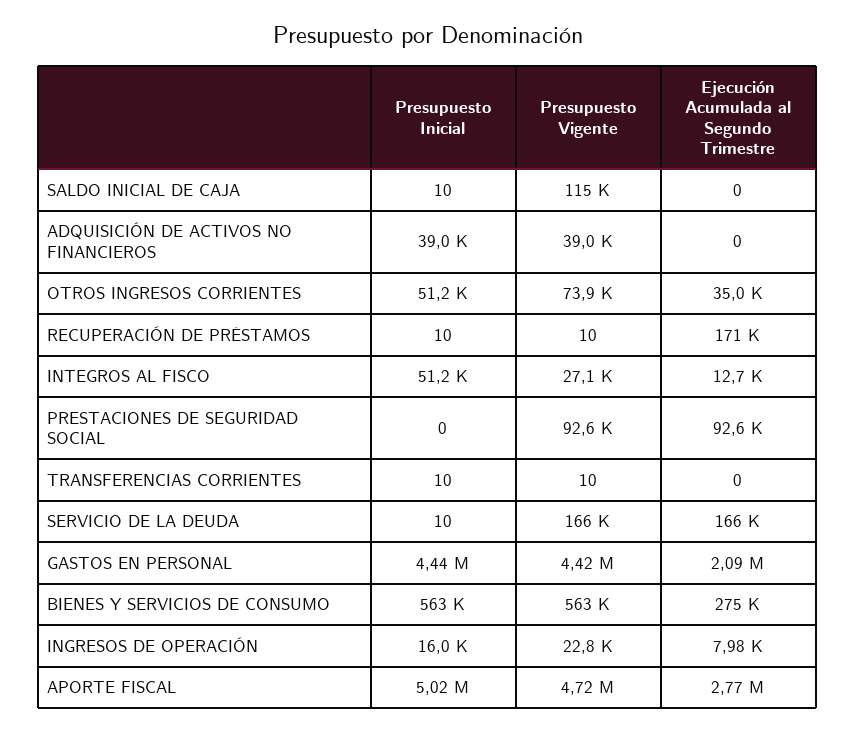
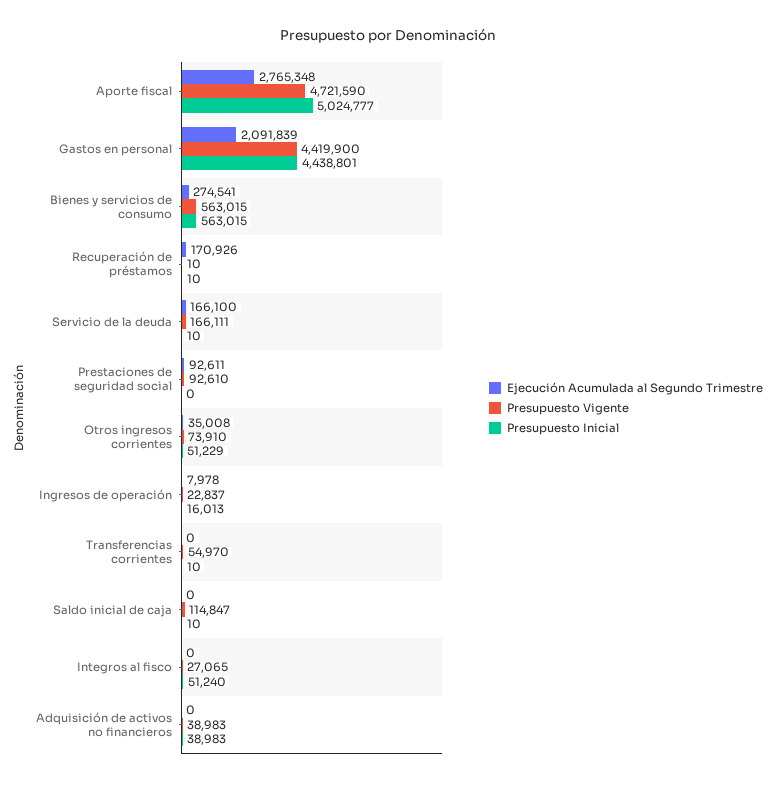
Ejecución Acumulada al Segundo Trimestre, INTEGROS AL FISCO: 12700 -> 0
Presupuesto Vigente, TRANSFERENCIAS CORRIENTES: 10 -> 54970

